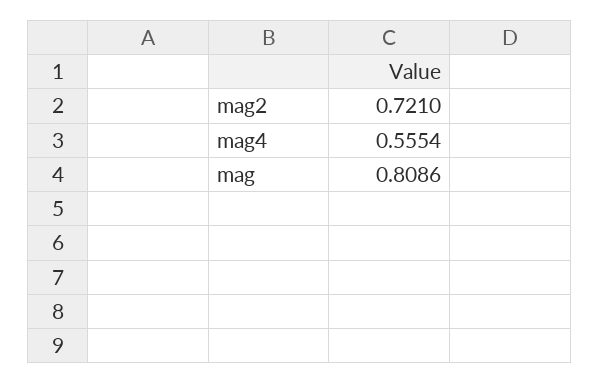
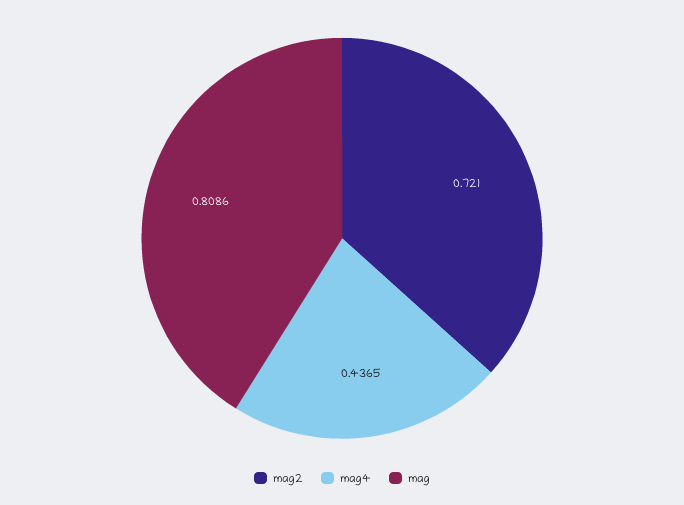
mag4: 0.5554 -> 0.4365

